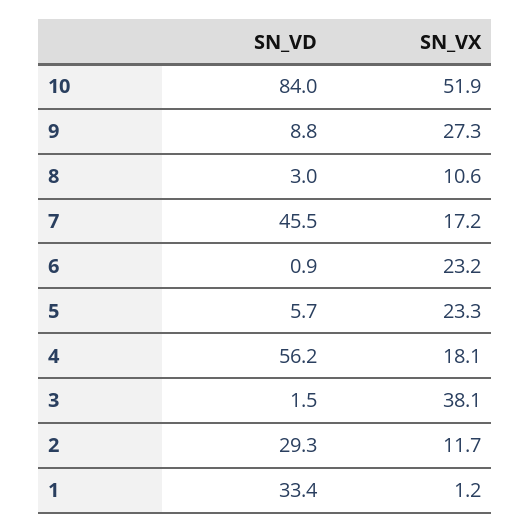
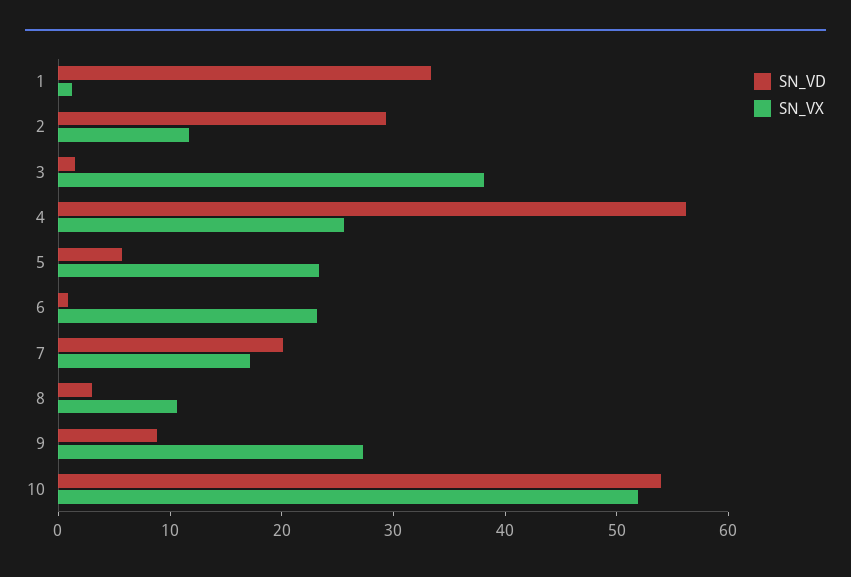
SN_VD, 10: 84 -> 54
SN_VD, 7: 45.5 -> 20
SN_VX, 4: 18.1 -> 26

